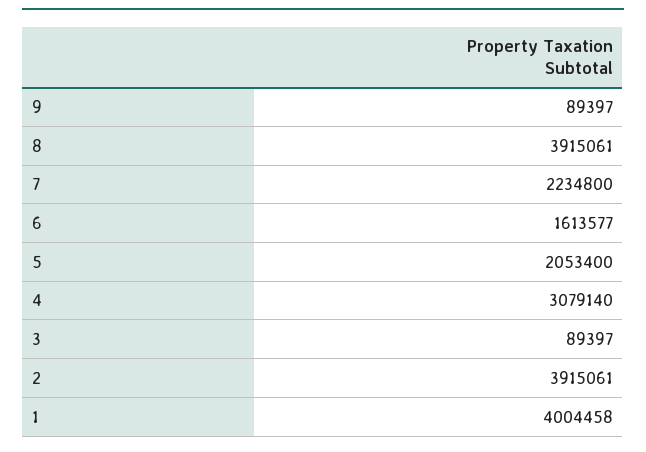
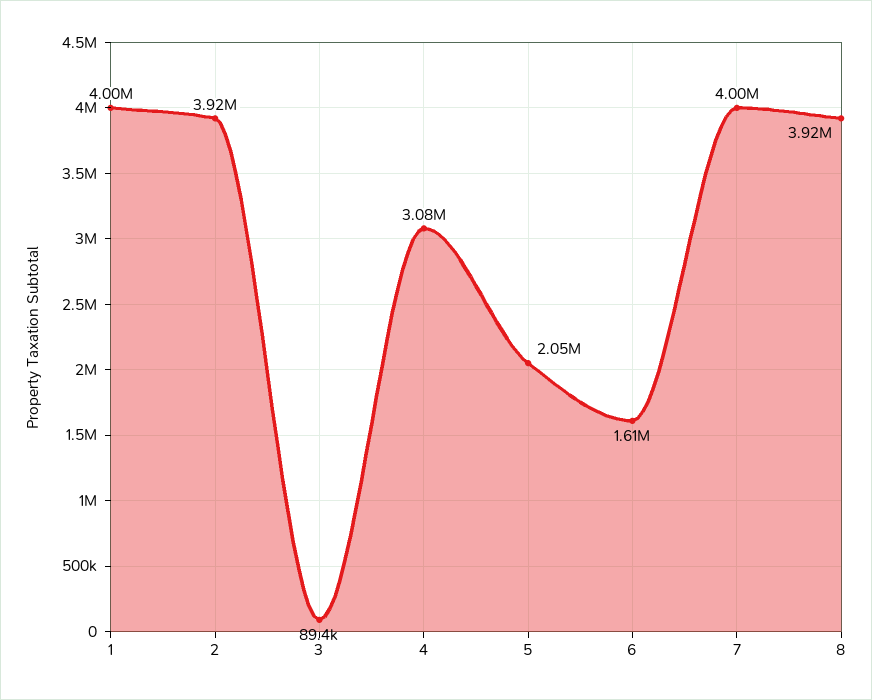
9: 89397 -> none
7: 2234800 -> 4000000

